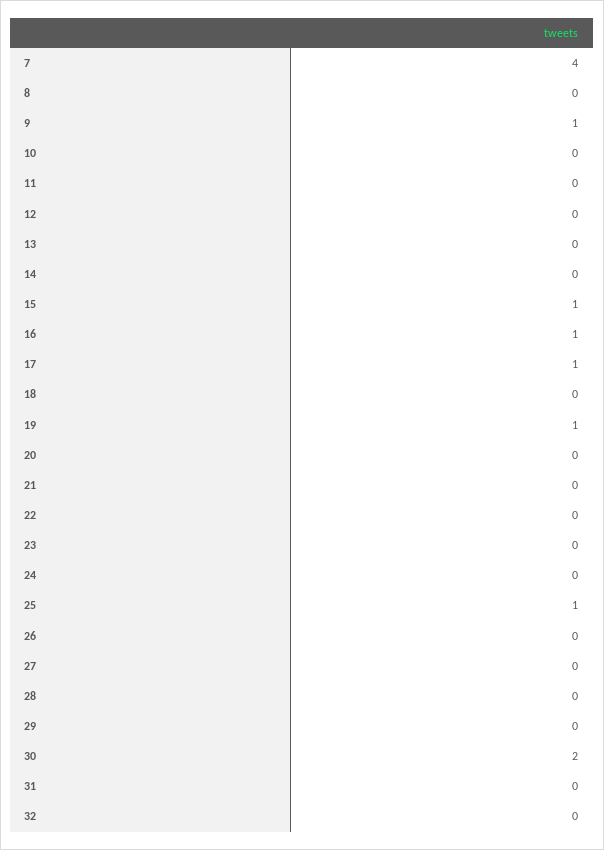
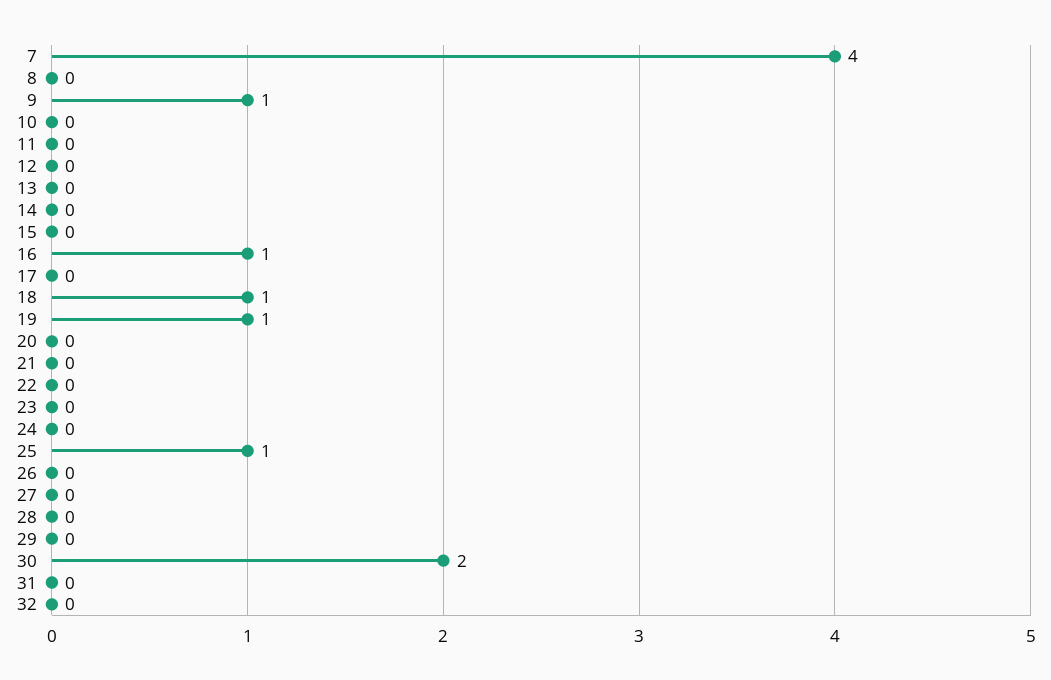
15: 1 -> 0
17: 1 -> 0
18: 0 -> 1

